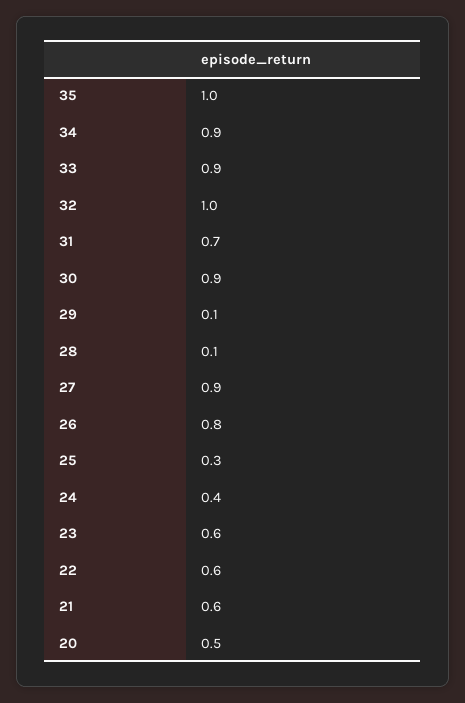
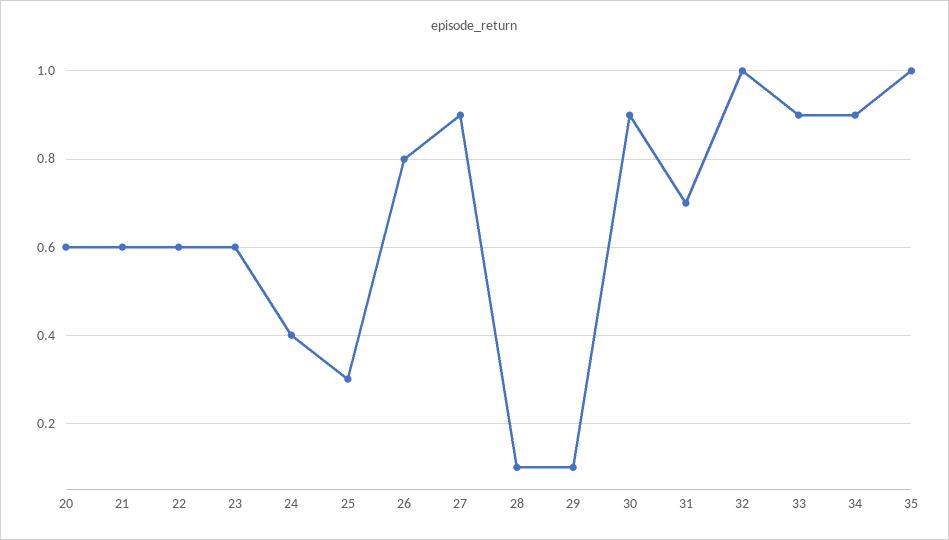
20: 0.5 -> 0.6

